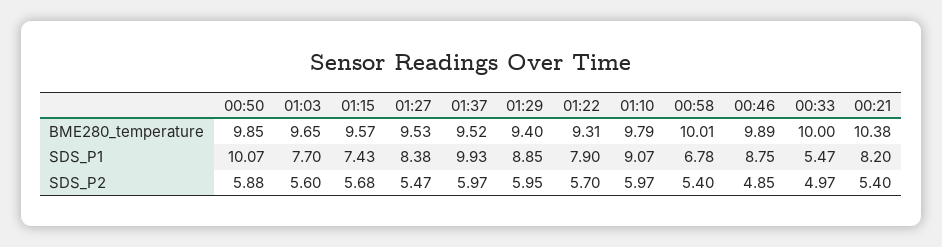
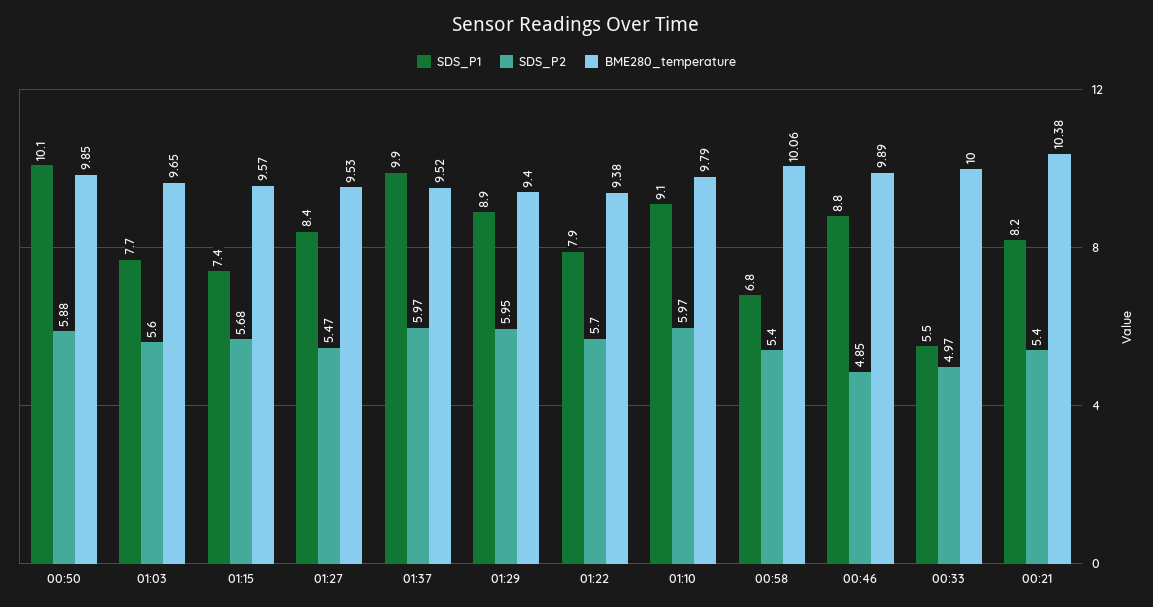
BME280_temperature, 01:22: 9.31 -> 9.38
BME280_temperature, 00:58: 10.01 -> 10.06

